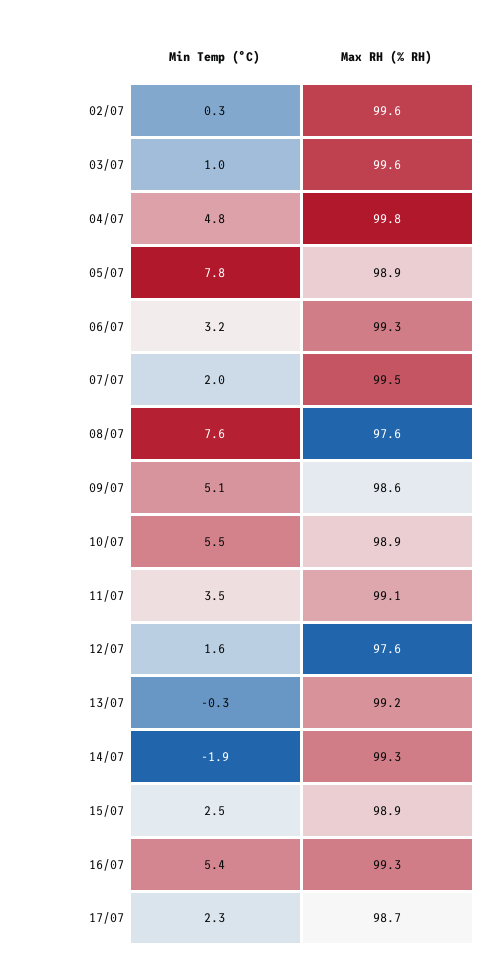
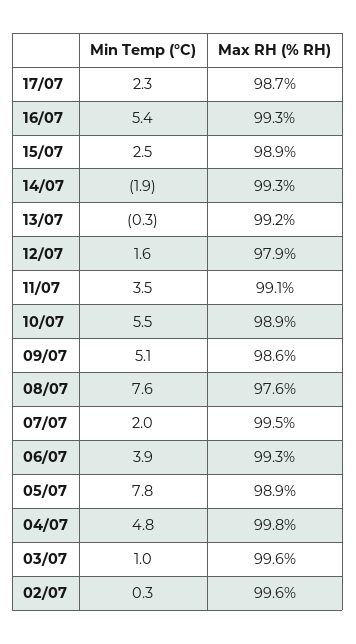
Min Temp (°C), 06/07: 3.2 -> 3.9
Max RH (% RH), 12/07: 97.6 -> 97.9

